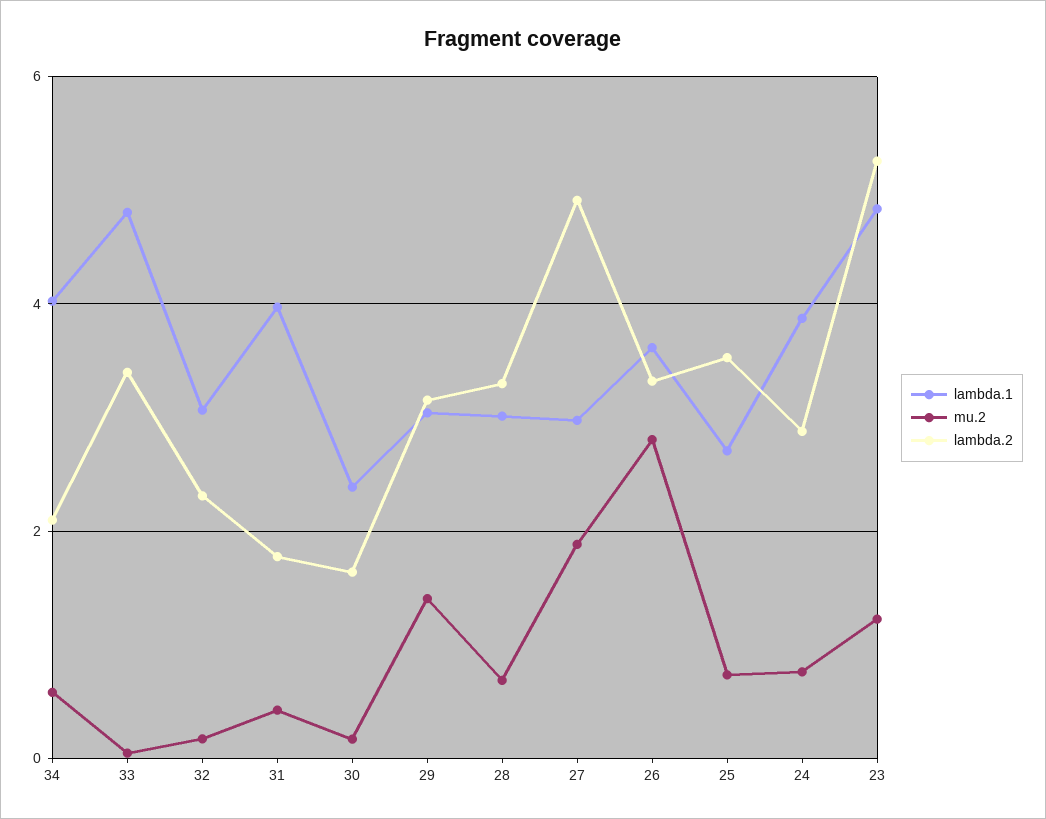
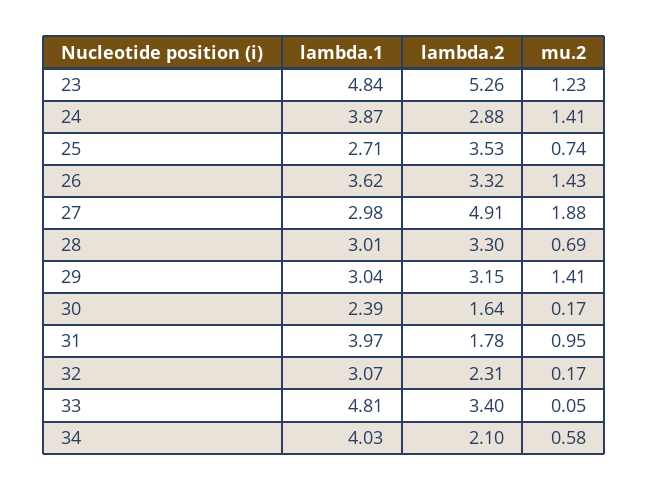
mu.2, 31: 0.4 -> 0.95
mu.2, 26: 2.8 -> 1.43
mu.2, 24: 0.8 -> 1.41

